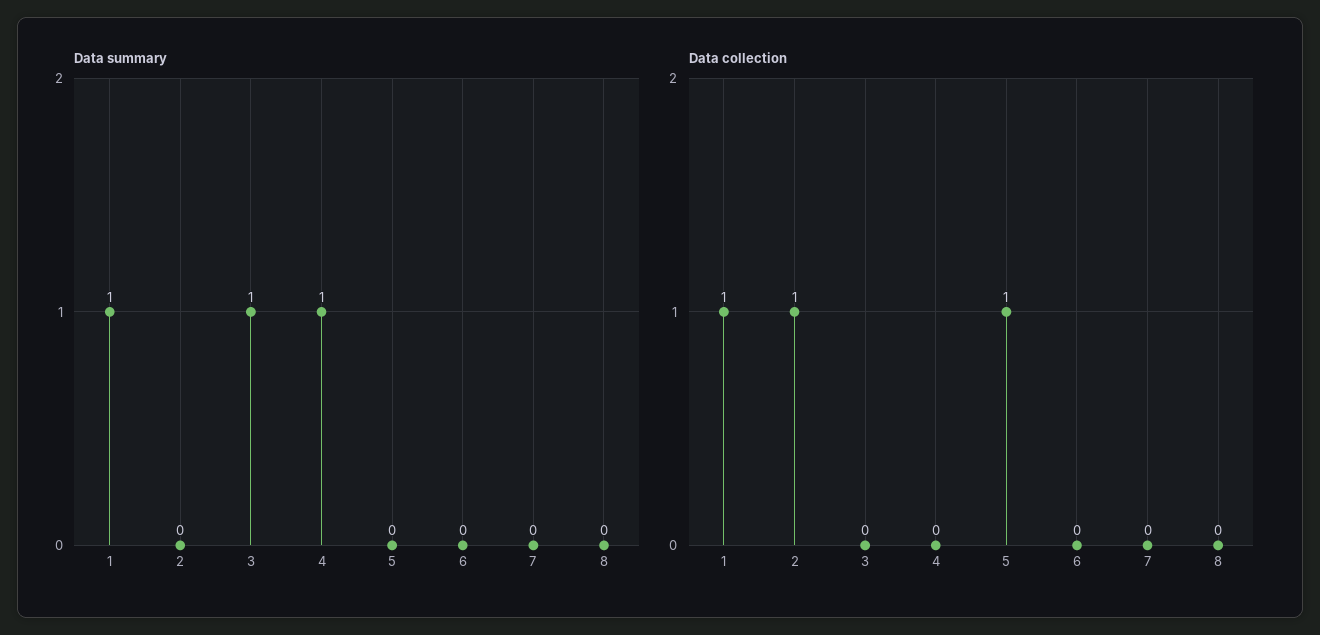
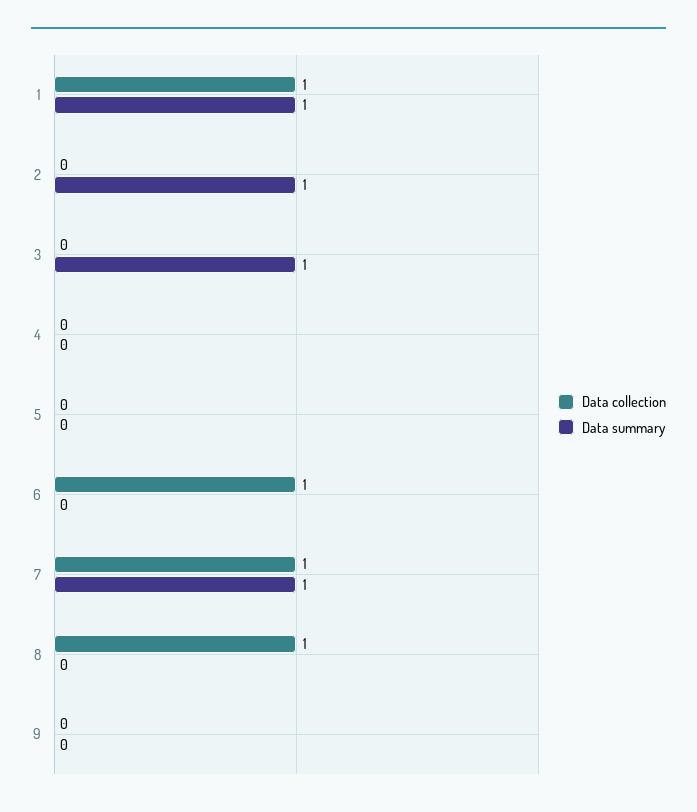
Data summary, 2: 0 -> 1
Data summary, 4: 1 -> 0
Data summary, 7: 0 -> 1
Data collection, 2: 1 -> 0
Data collection, 5: 1 -> 0
Data collection, 6: 0 -> 1
Data collection, 7: 0 -> 1
Data collection, 8: 0 -> 1
Data collection, 9: none -> 0
Data summary, 9: none -> 0

